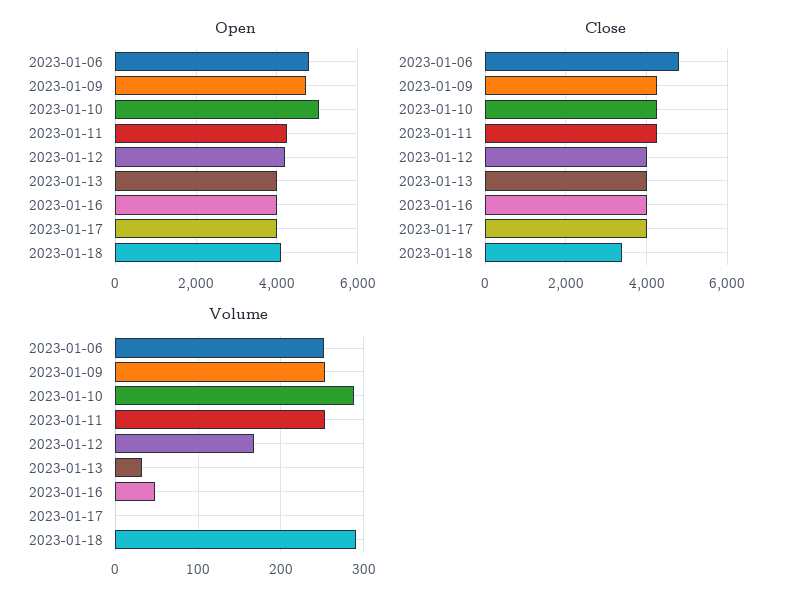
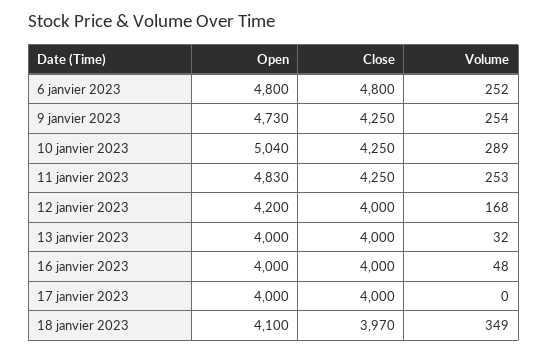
Open, 2023-01-11: 4200 -> 4830
Close, 2023-01-18: 3400 -> 3970
Volume, 2023-01-18: 290 -> 349

